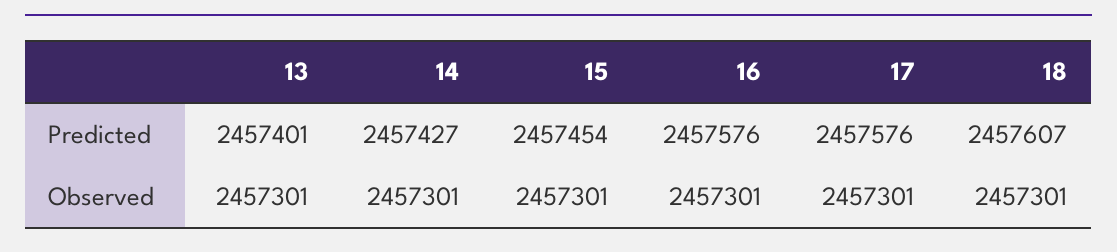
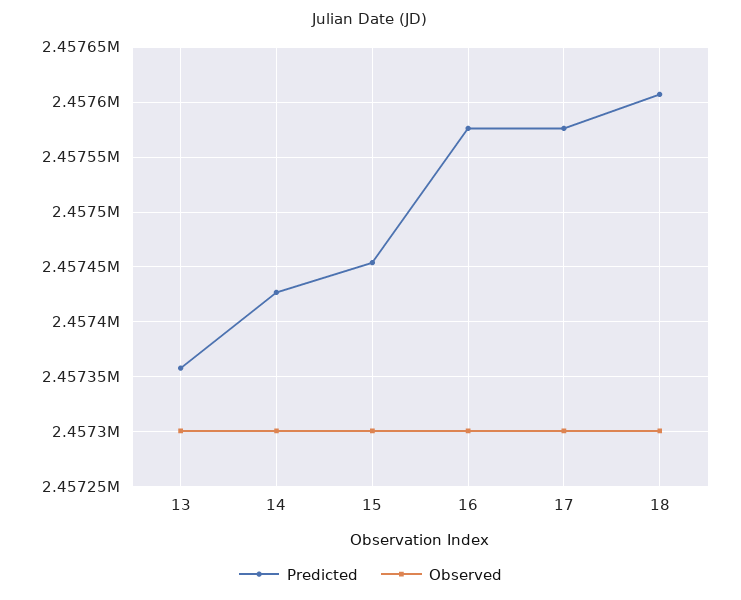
Predicted, 13: 2457401 -> 2457360

